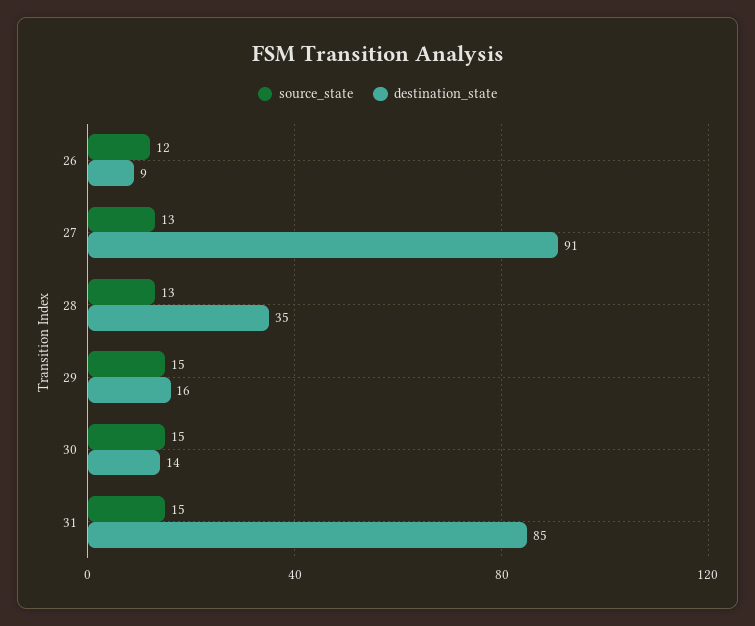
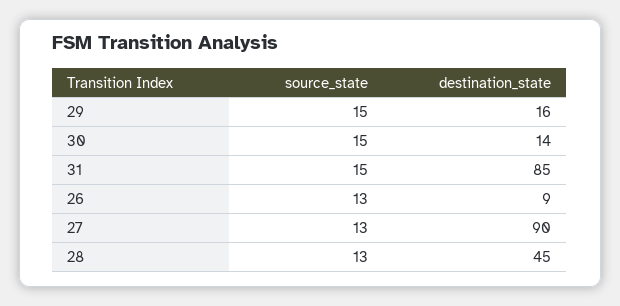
source_state, 26: 12 -> 13
destination_state, 27: 91 -> 90
destination_state, 28: 35 -> 45

